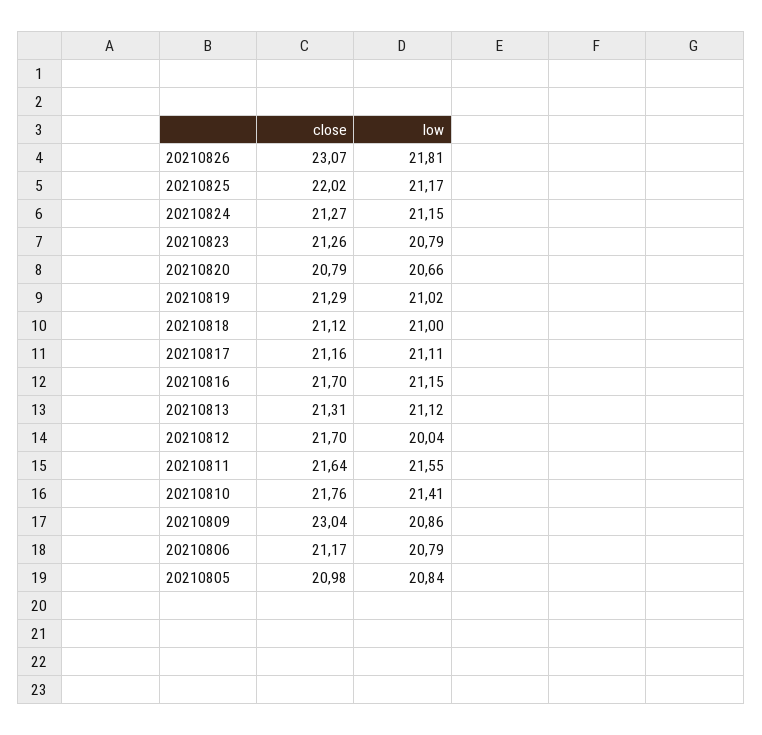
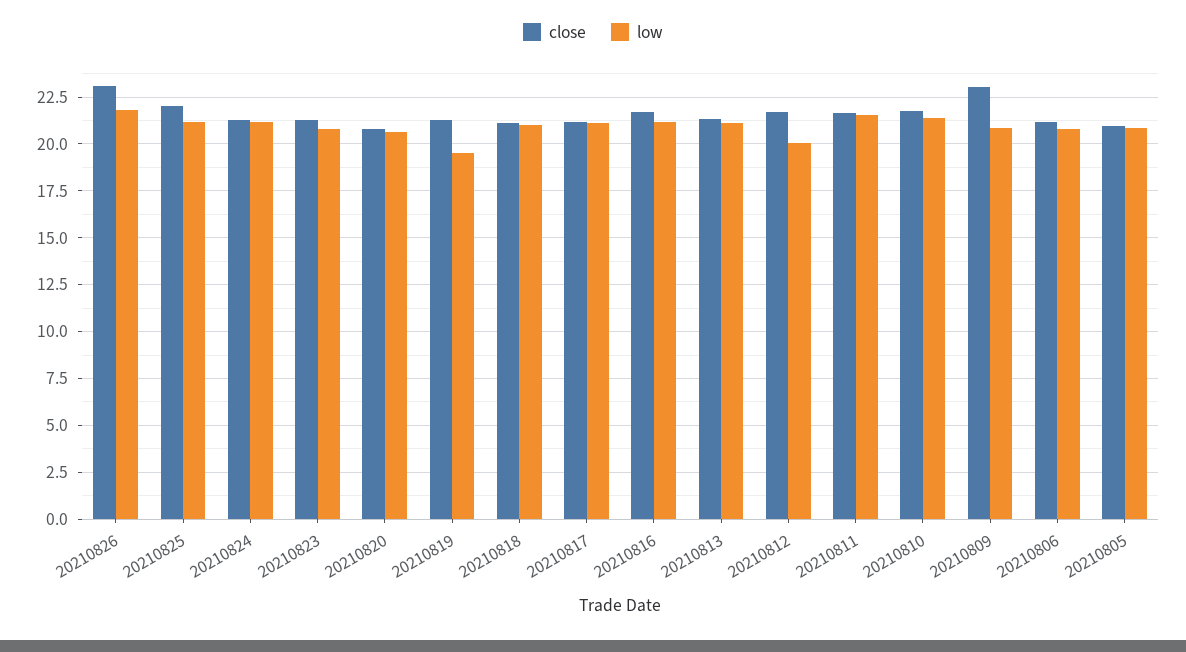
low, 20210819: 21.02 -> 19.5

